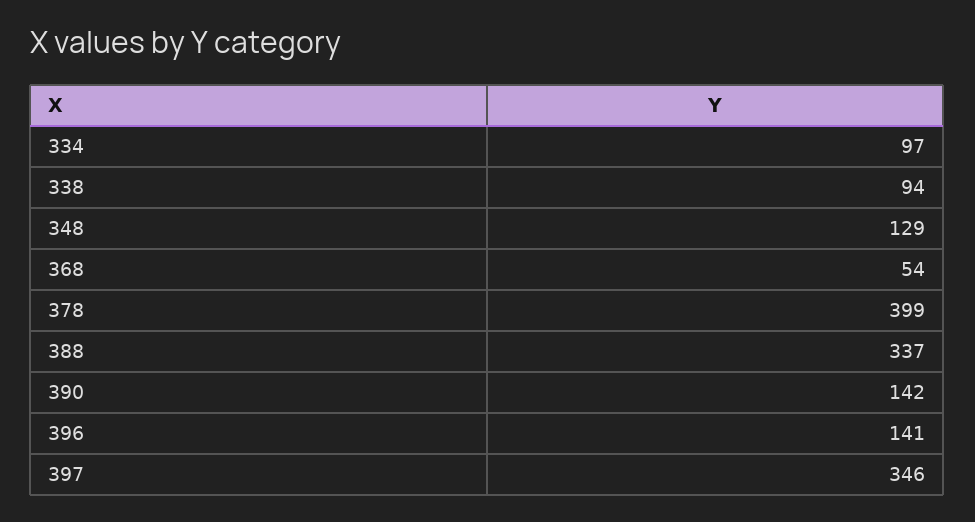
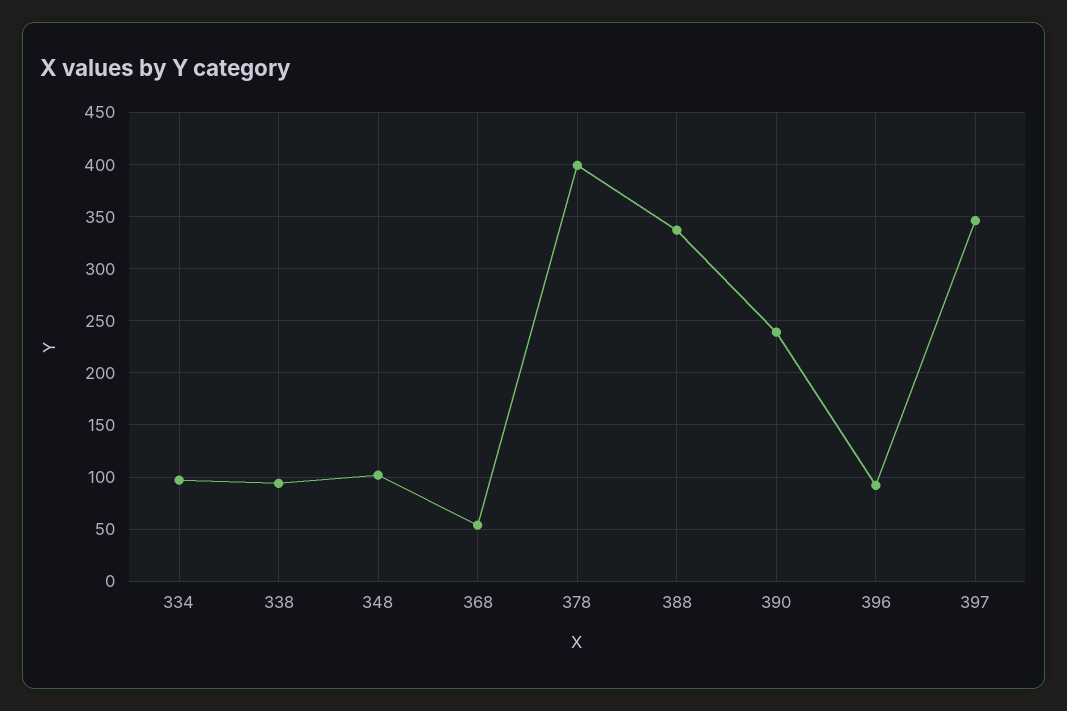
348: 129 -> 100
390: 142 -> 240
396: 141 -> 90

